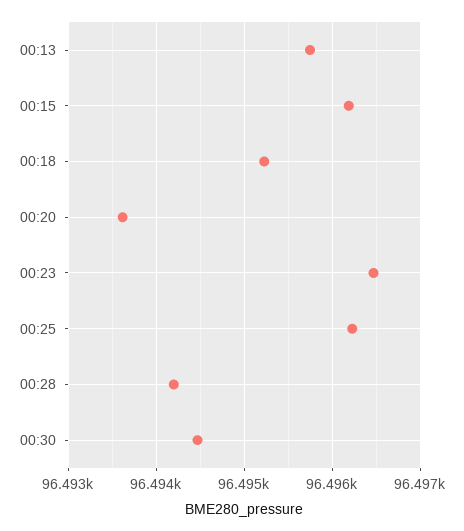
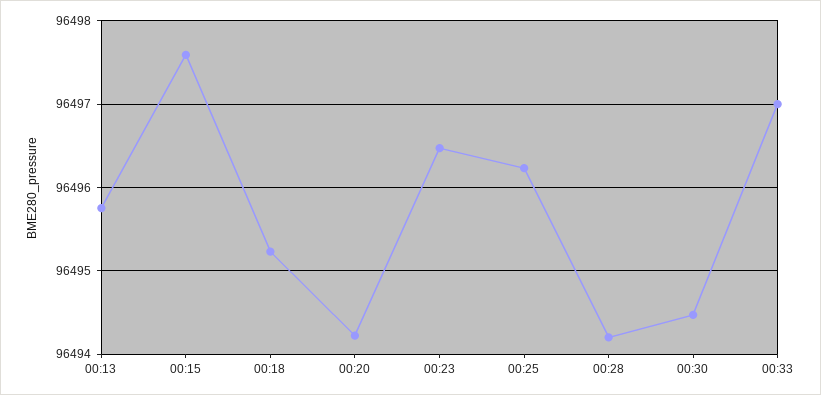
00:15: 96496.2 -> 96497.6
00:20: 96493.6 -> 96494.2
00:33: none -> 96497

